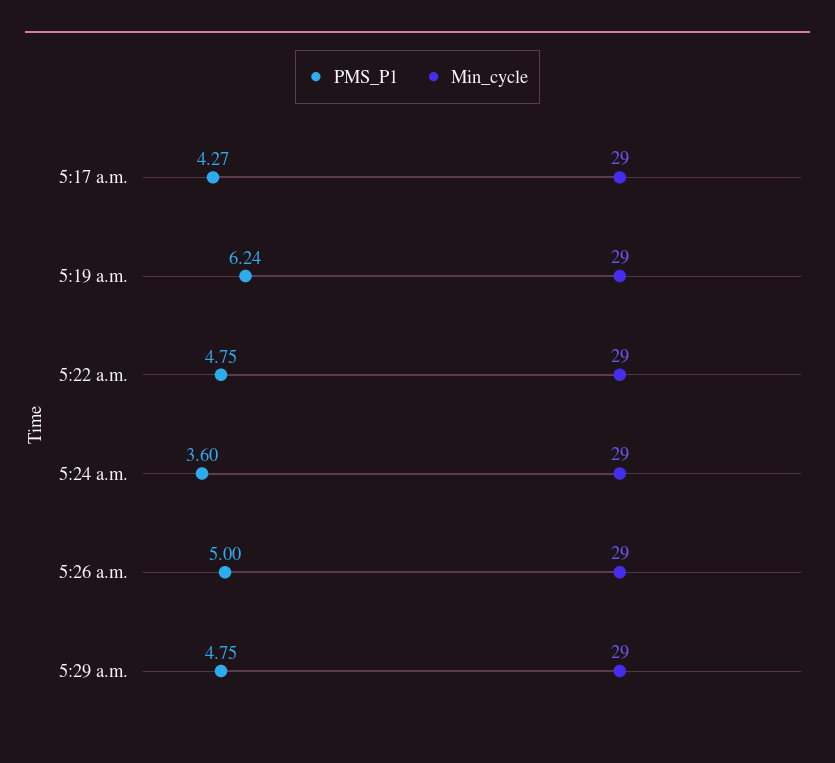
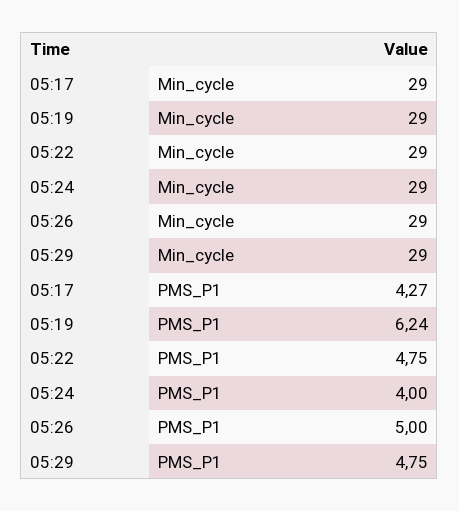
PMS_P1, 5:24 a.m.: 3.6 -> 4

